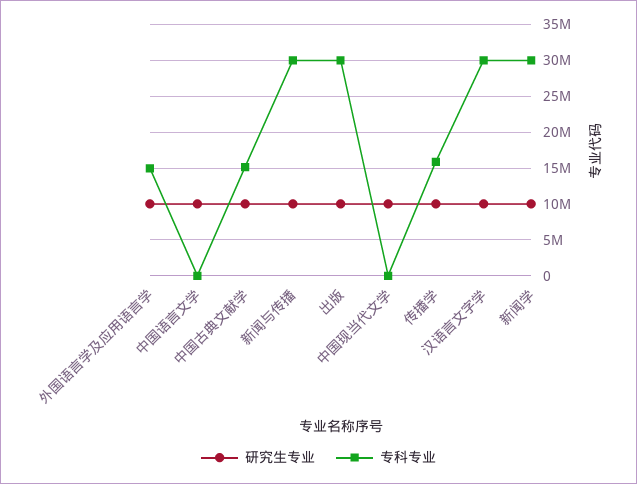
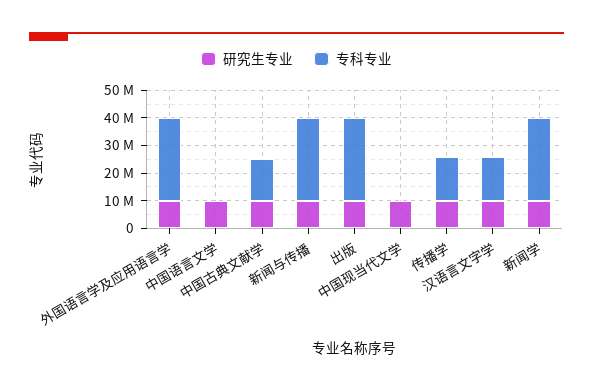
专科专业, 外国语言学及应用语言学: 15000000 -> 30000000
专科专业, 汉语言文字学: 30000000 -> 15000000

